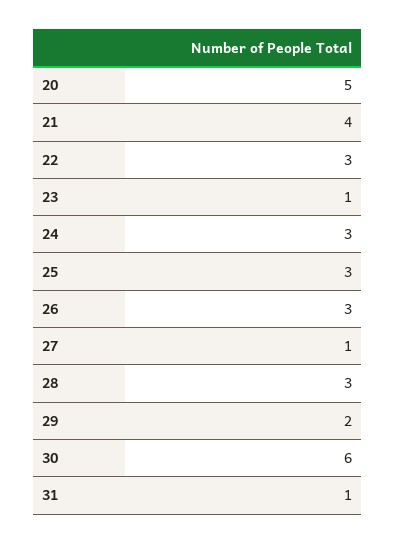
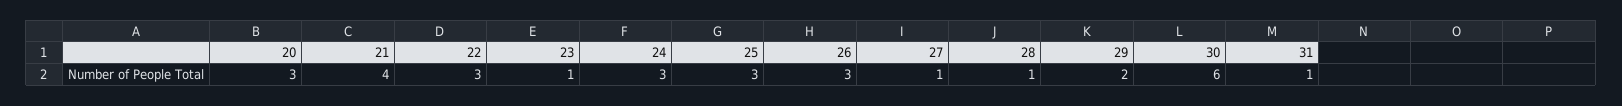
20: 5 -> 3
28: 3 -> 1

